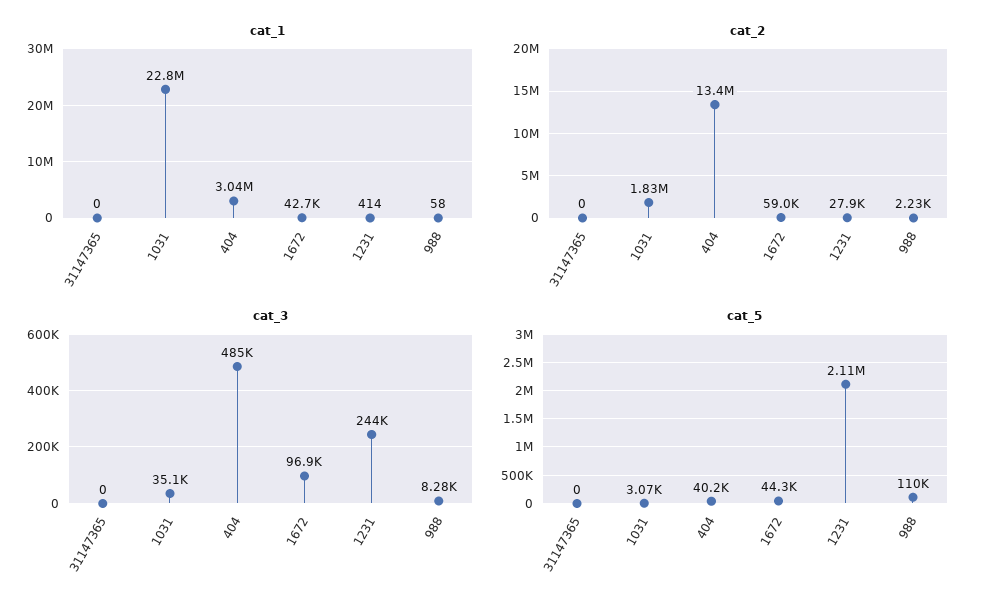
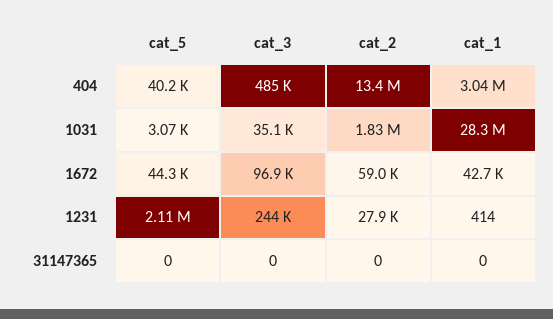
cat_1, 1031: 22800000 -> 28300000
cat_1, 988: 58 -> none
cat_2, 988: 2230 -> none
cat_3, 988: 8280 -> none
cat_5, 988: 110000 -> none

